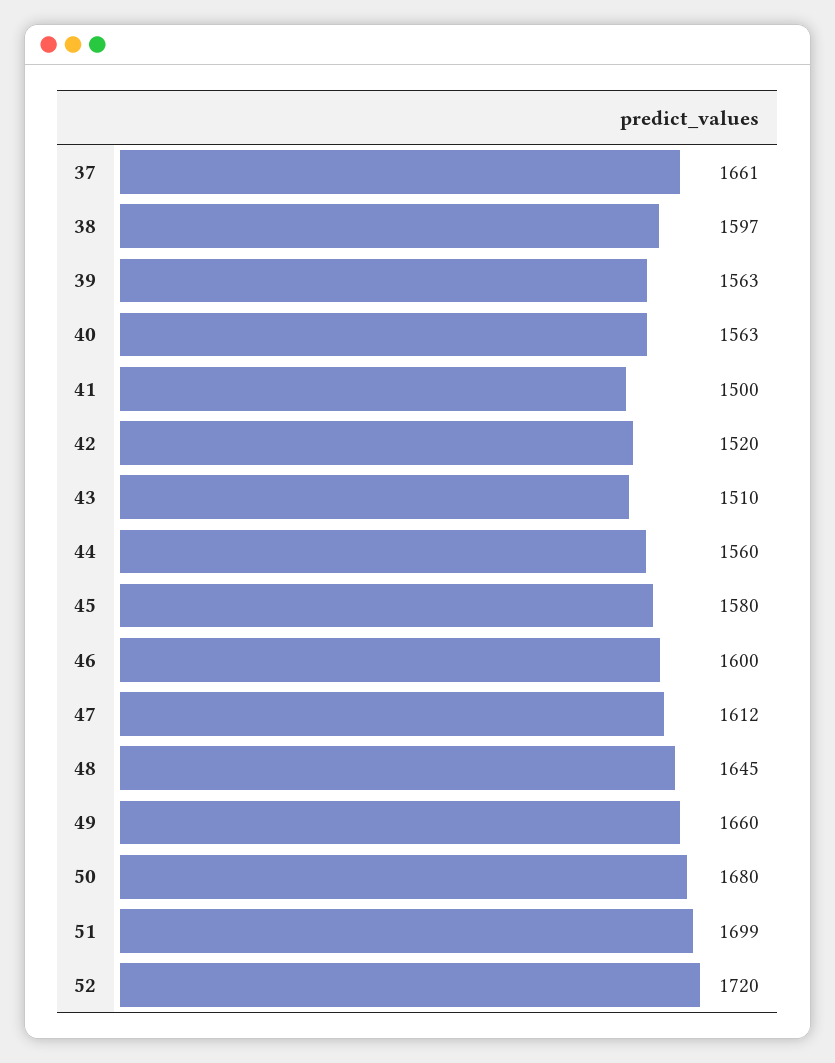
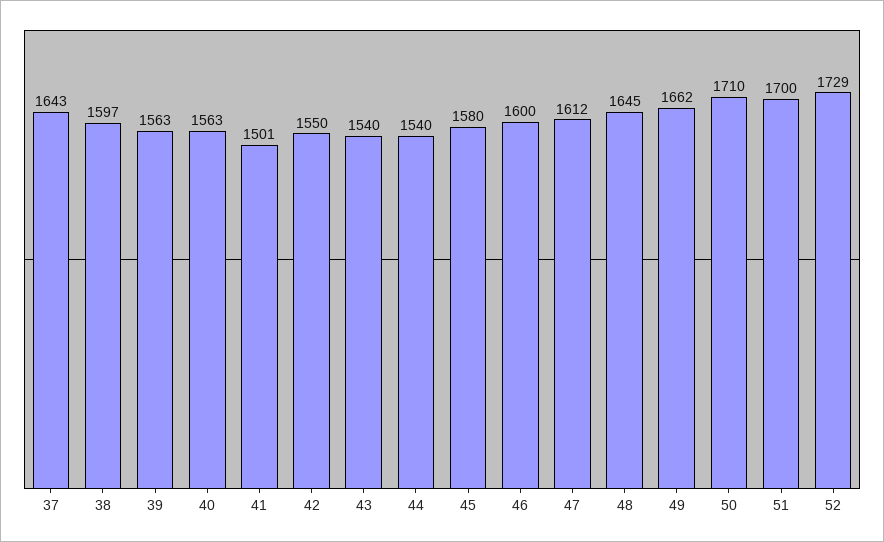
37: 1661 -> 1643
41: 1500 -> 1501
42: 1520 -> 1550
43: 1510 -> 1540
44: 1560 -> 1540
49: 1660 -> 1662
50: 1680 -> 1710
51: 1699 -> 1700
52: 1720 -> 1729

